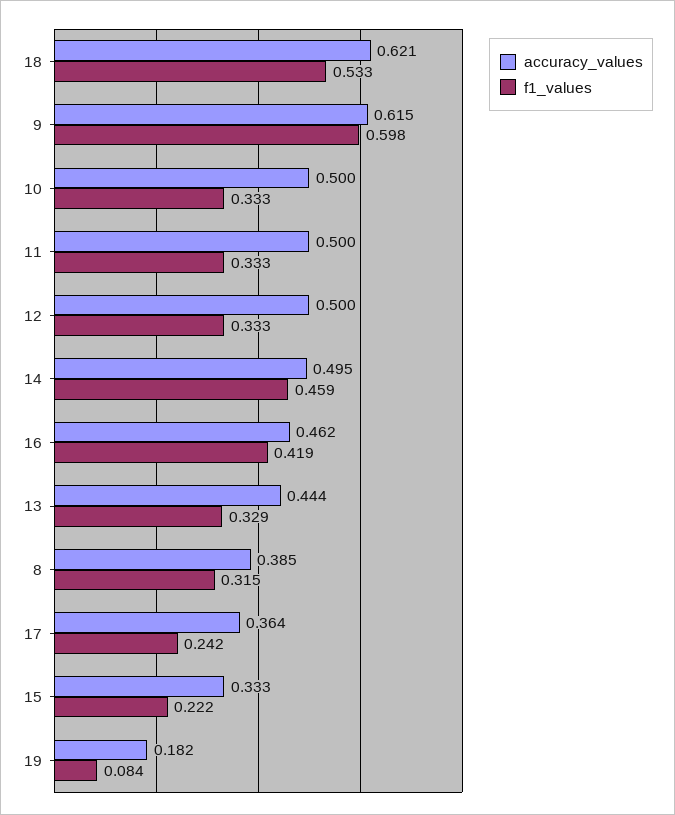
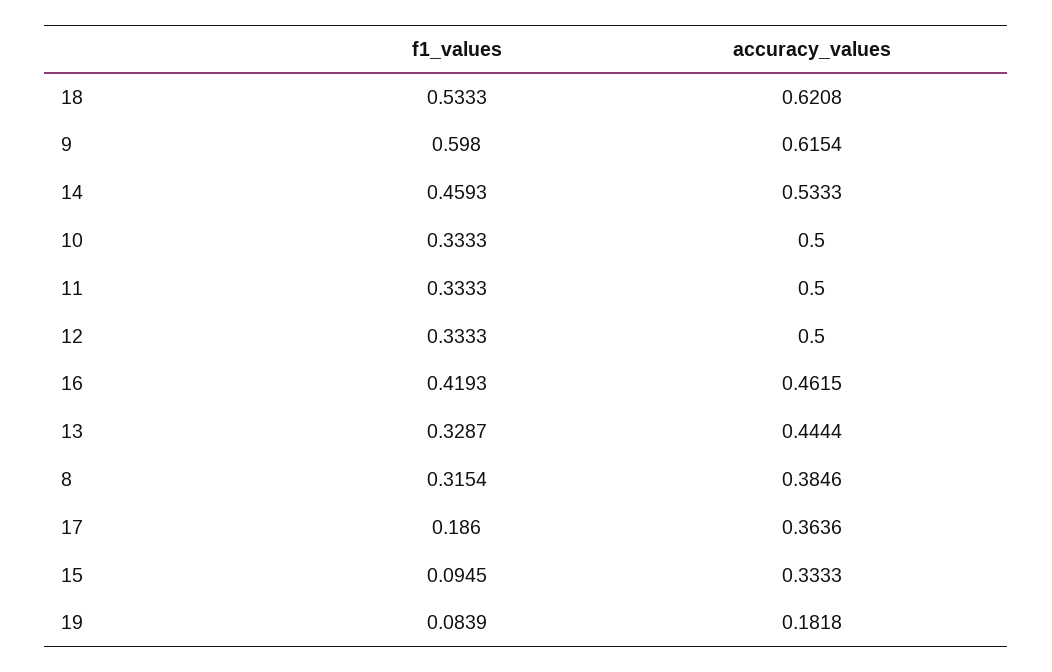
accuracy_values, 14: 0.495 -> 0.5333
f1_values, 17: 0.242 -> 0.186
f1_values, 15: 0.222 -> 0.0945

